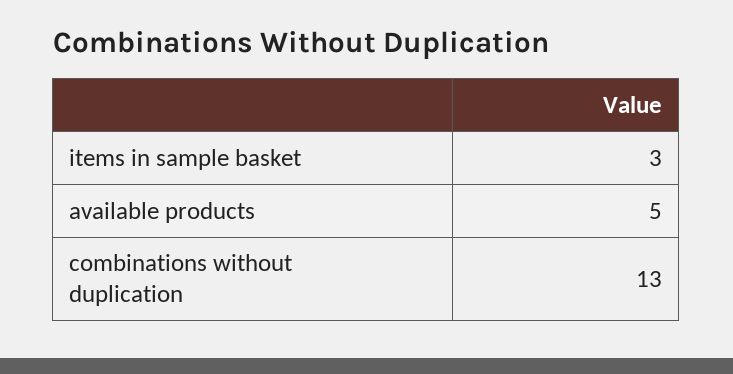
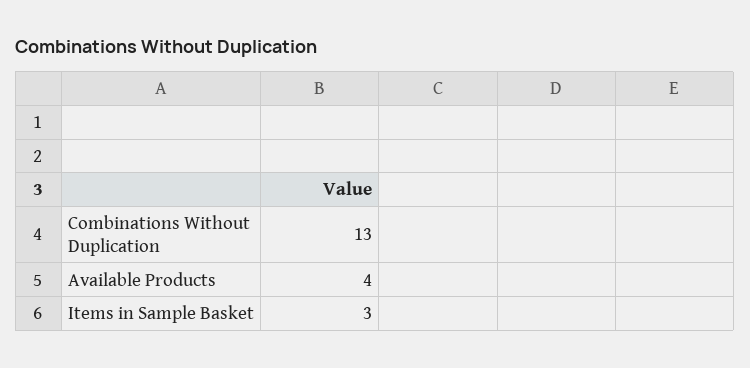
available products: 5 -> 4

